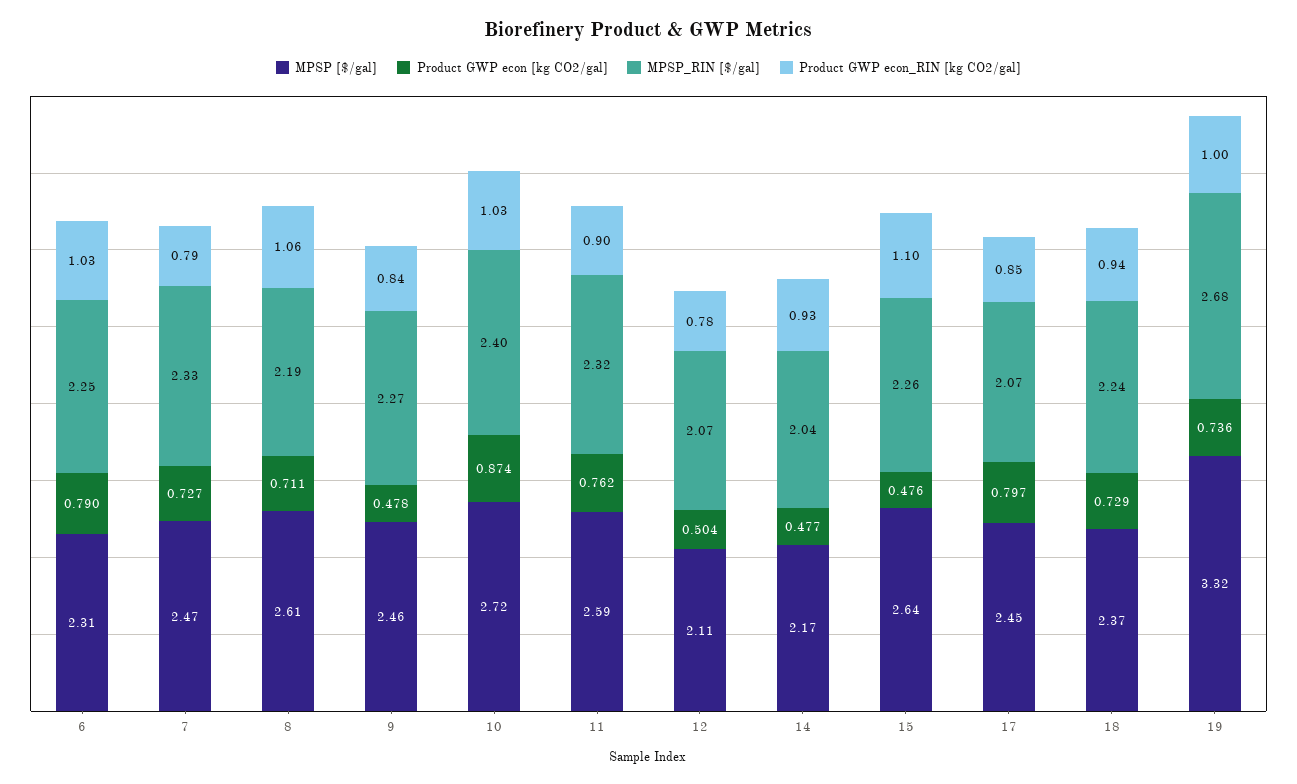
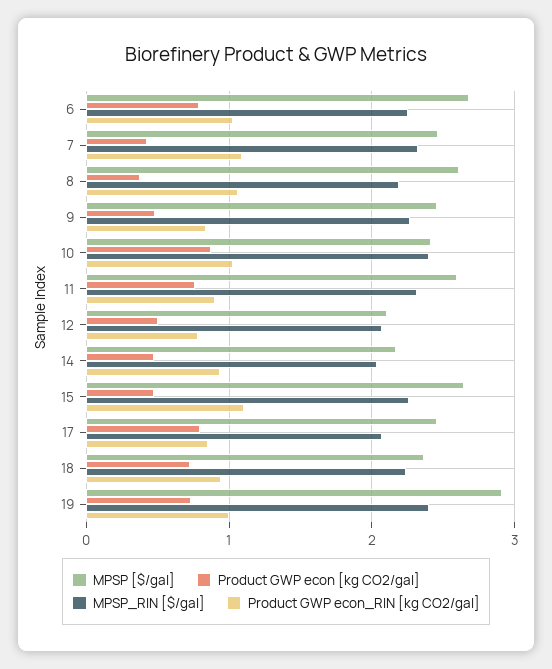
MPSP [$/gal], 6: 2.31 -> 2.7
Product GWP econ [kg CO2/gal], 7: 0.727 -> 0.4
Product GWP econ_RIN [kg CO2/gal], 7: 0.79 -> 1.1
Product GWP econ [kg CO2/gal], 8: 0.711 -> 0.4
MPSP [$/gal], 10: 2.72 -> 2.4
MPSP [$/gal], 19: 3.32 -> 2.9
MPSP_RIN [$/gal], 19: 2.68 -> 2.4

